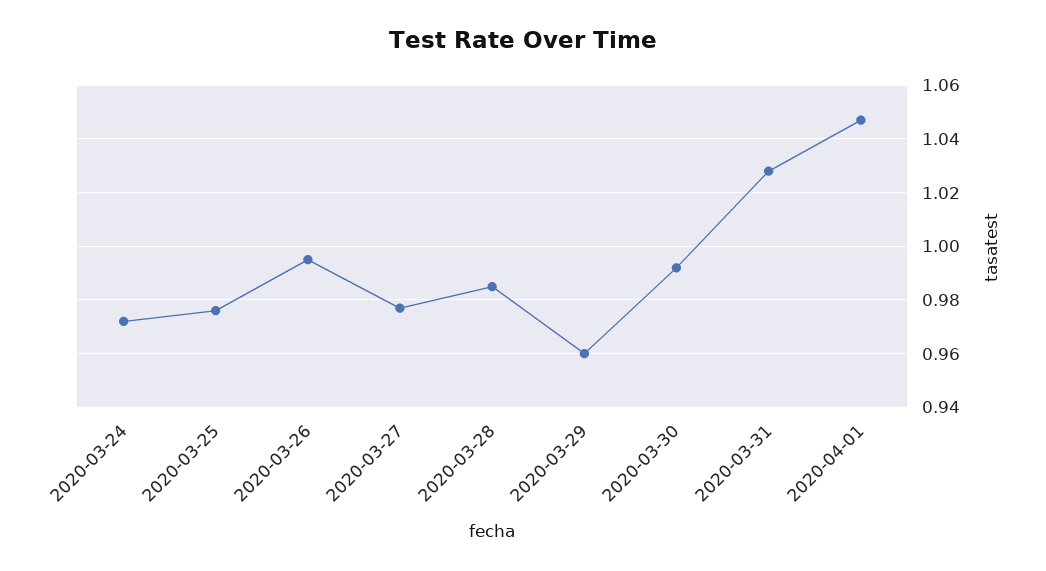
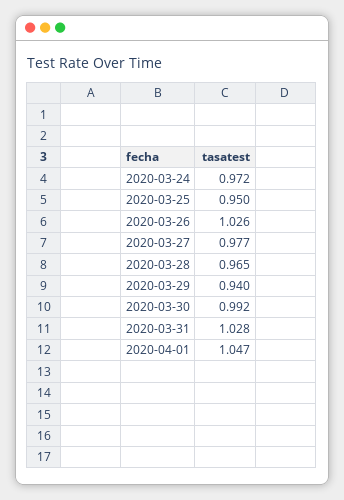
2020-03-25: 0.975 -> 0.95
2020-03-26: 0.995 -> 1.026
2020-03-28: 0.985 -> 0.965
2020-03-29: 0.96 -> 0.94

